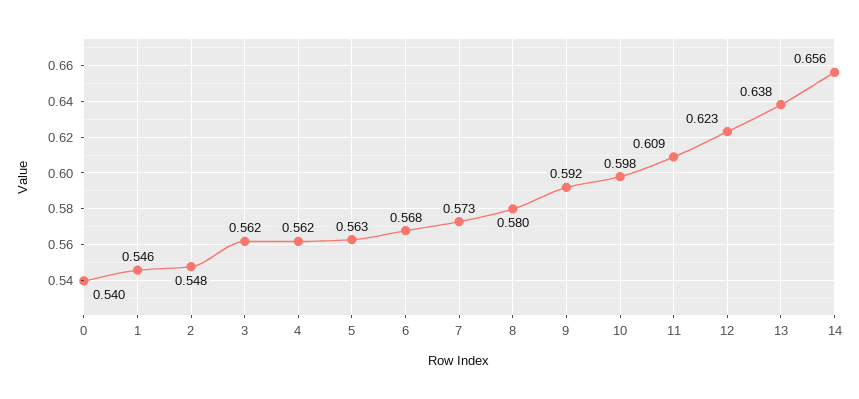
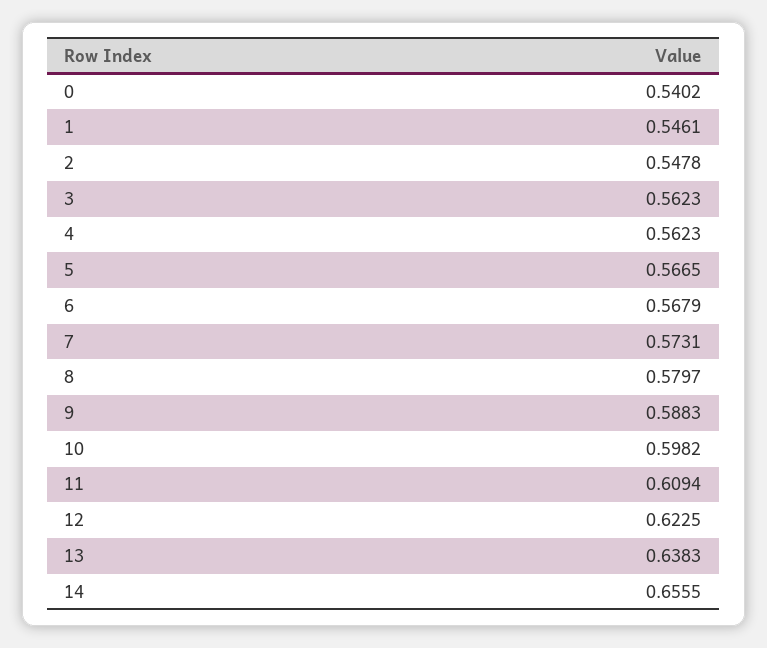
5: 0.563 -> 0.5665
9: 0.592 -> 0.5883

